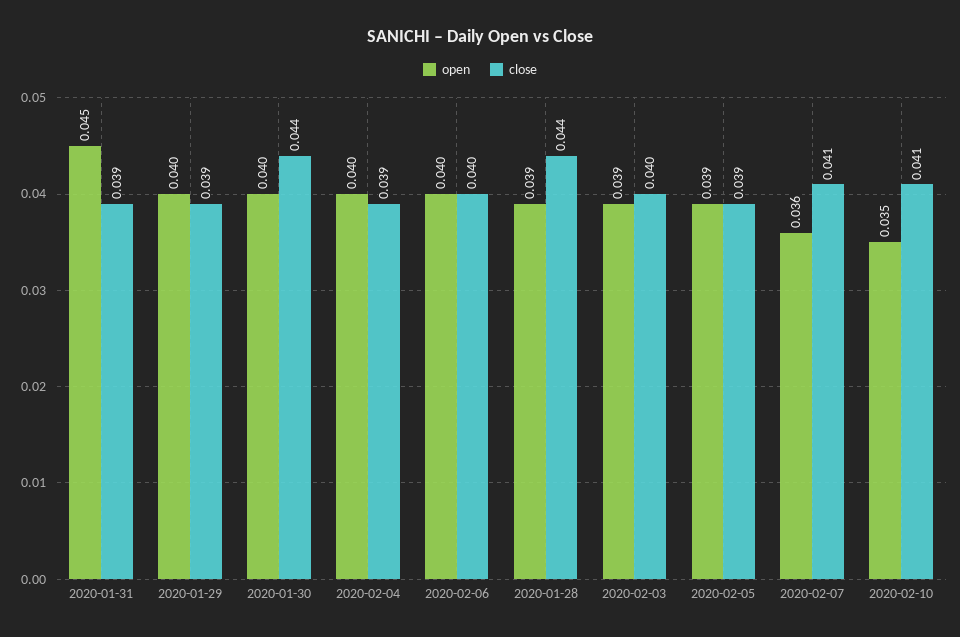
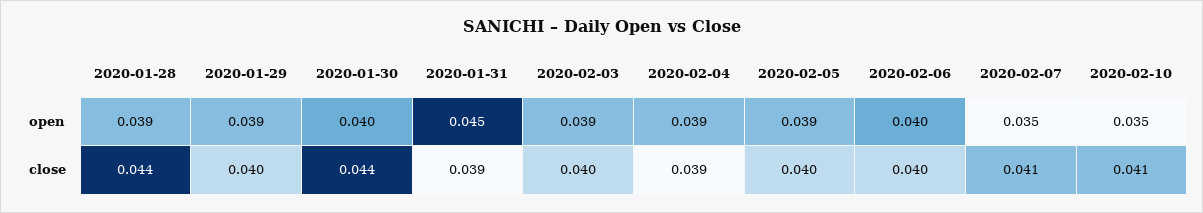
open, 2020-01-29: 0.04 -> 0.039
close, 2020-01-29: 0.039 -> 0.04
open, 2020-02-04: 0.04 -> 0.039
close, 2020-02-05: 0.039 -> 0.04
open, 2020-02-07: 0.036 -> 0.035

